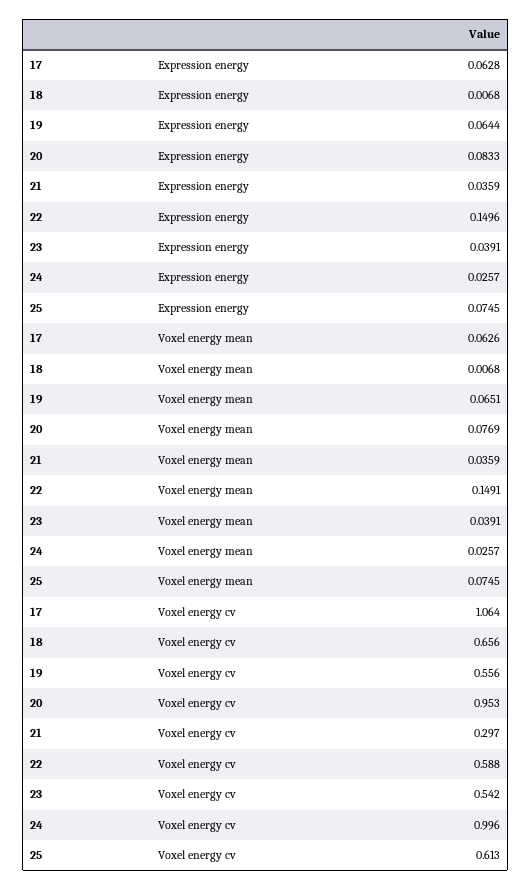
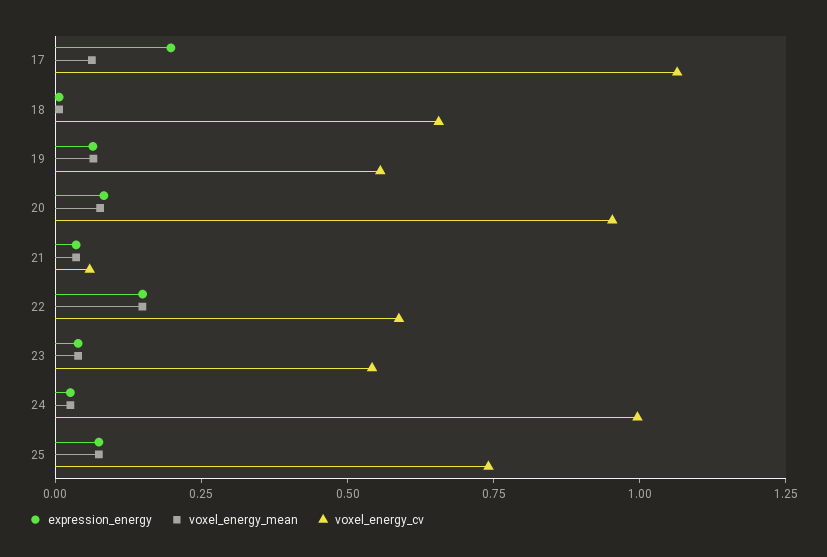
Expression energy, 17: 0.0628 -> 0.2
Voxel energy cv, 21: 0.297 -> 0.05
Voxel energy cv, 25: 0.613 -> 0.75

